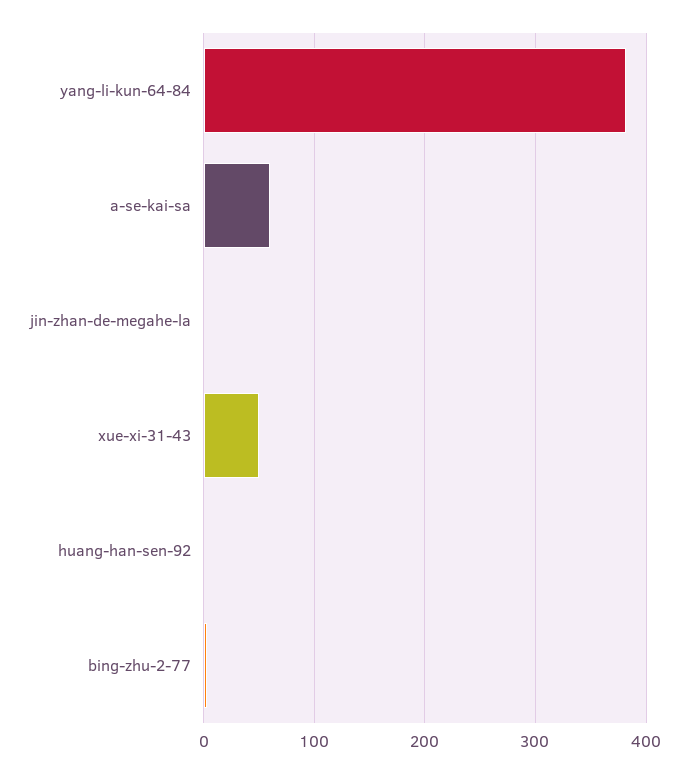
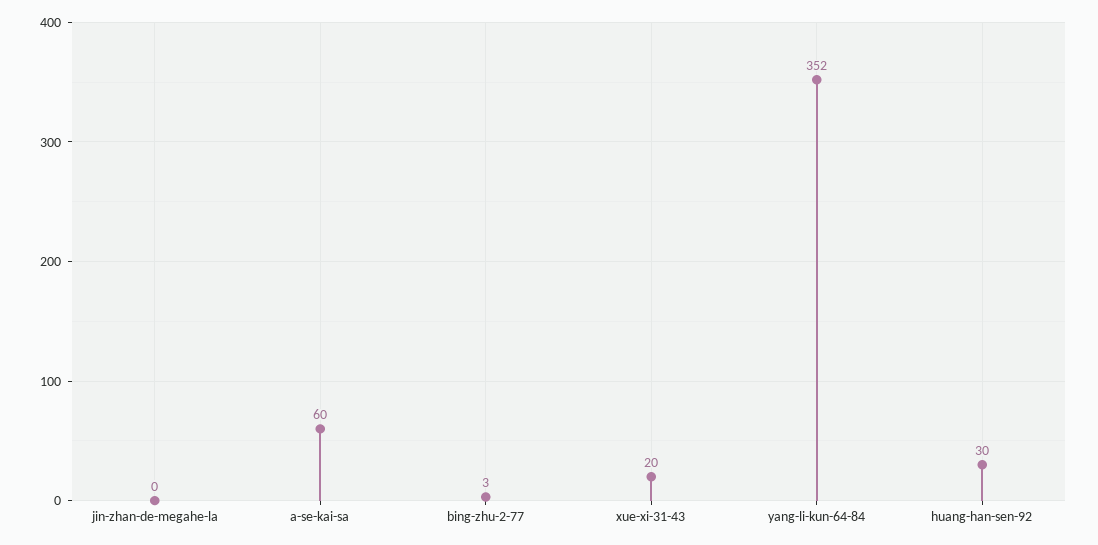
yang-li-kun-64-84: 380 -> 352
xue-xi-31-43: 50 -> 20
huang-han-sen-92: 0 -> 30

